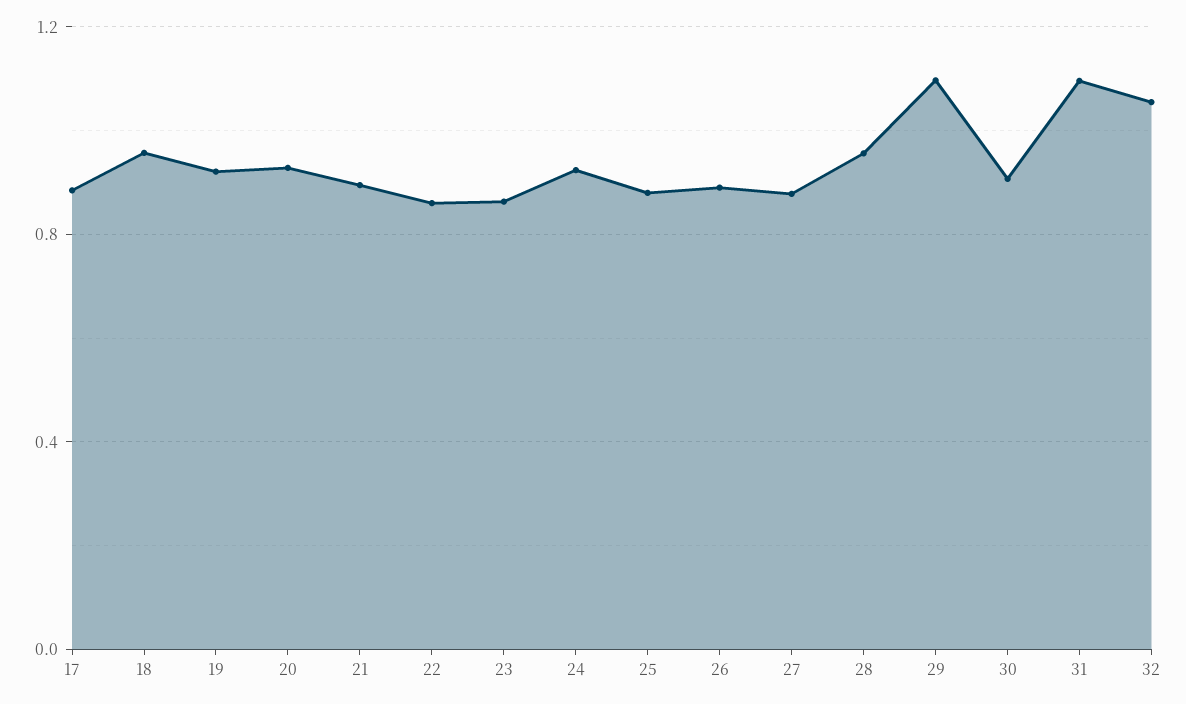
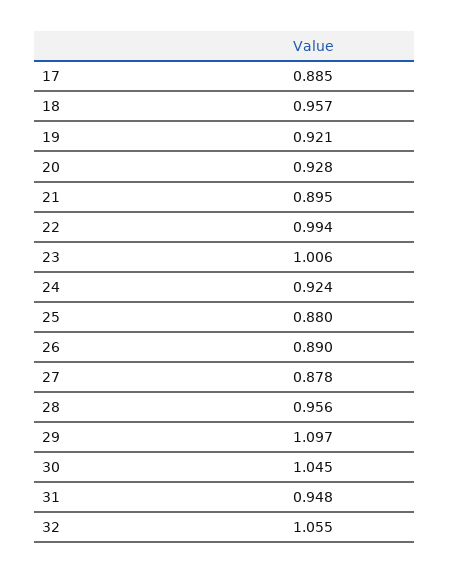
22: 0.85 -> 0.994
23: 0.85 -> 1.006
30: 0.9 -> 1.045
31: 1.1 -> 0.948

